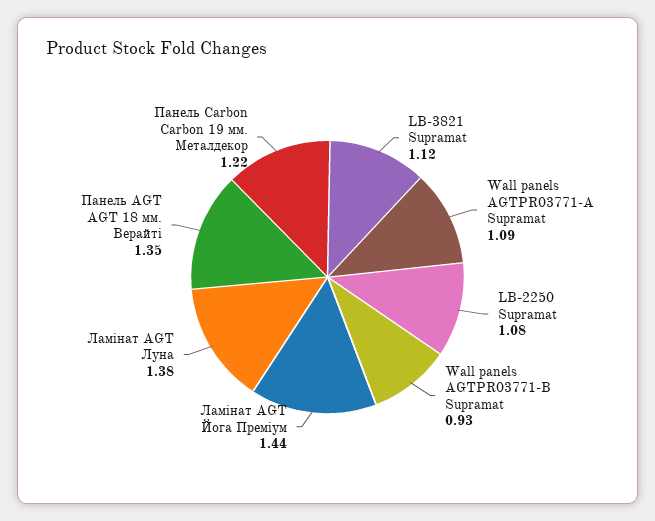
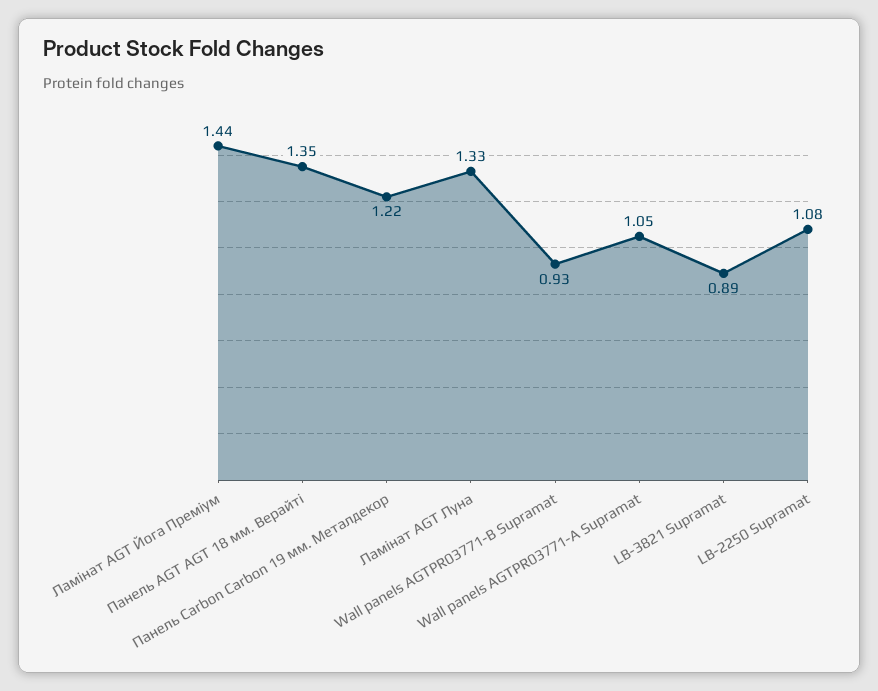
LB-3821 Supramat: 1.12 -> 0.89
Wall panels AGTPR03771-А Supramat: 1.09 -> 1.05
Ламінат AGT Луна: 1.38 -> 1.33

